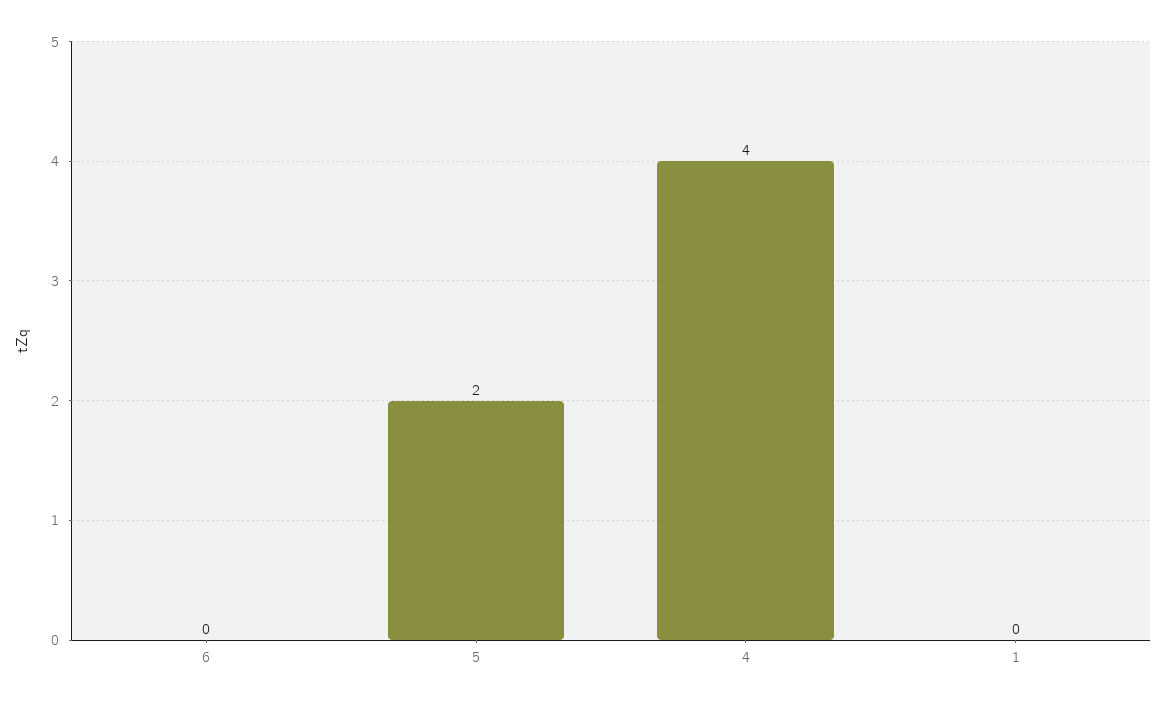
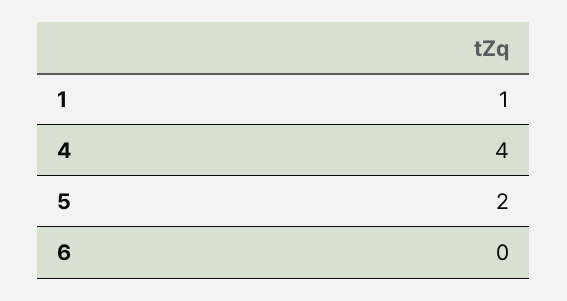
1: 0 -> 1

